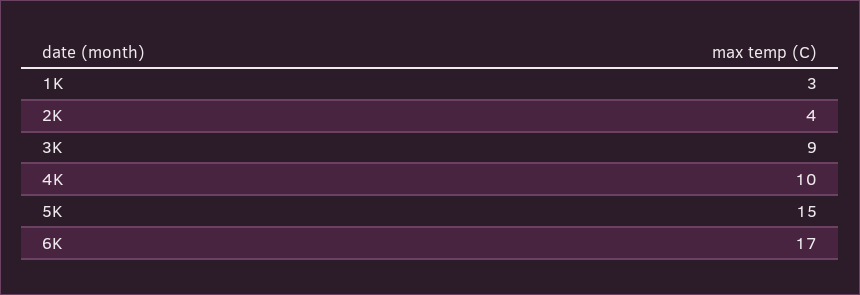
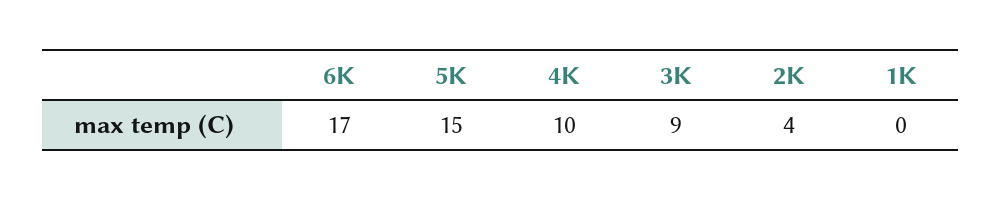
1K: 3 -> 0

